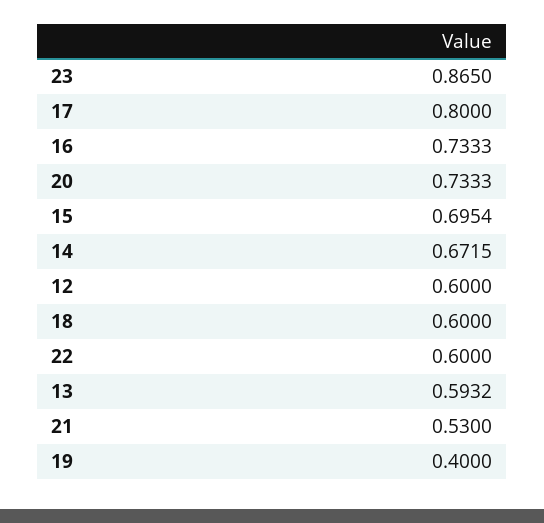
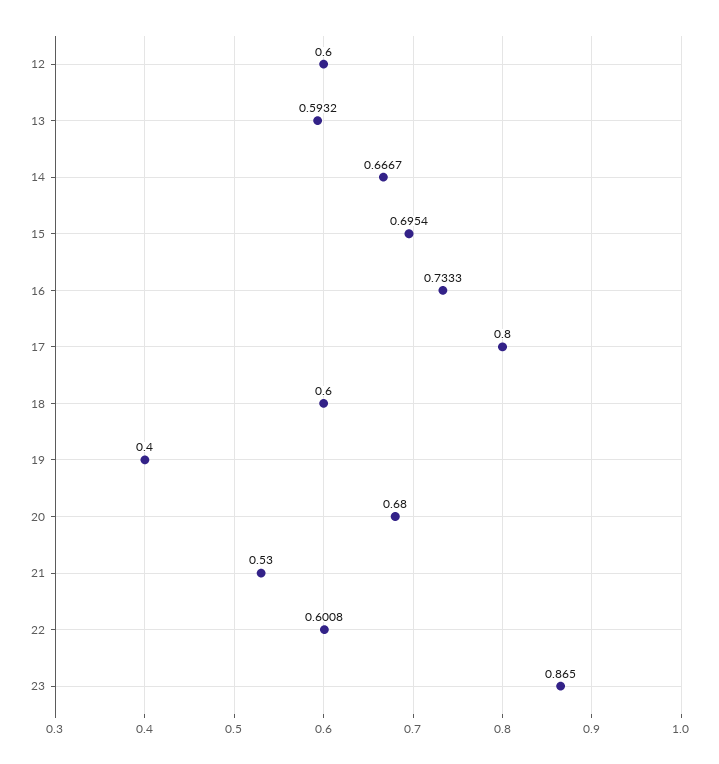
20: 0.7333 -> 0.68
14: 0.6715 -> 0.6667
22: 0.6 -> 0.6008

